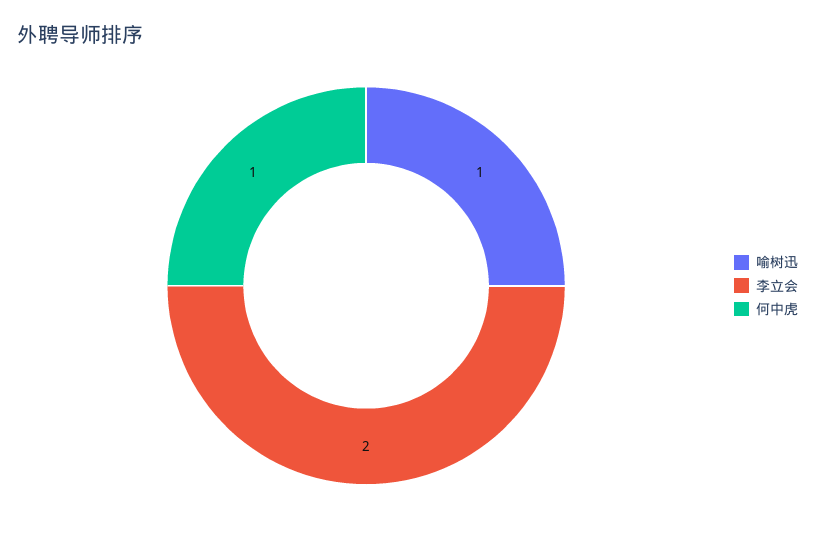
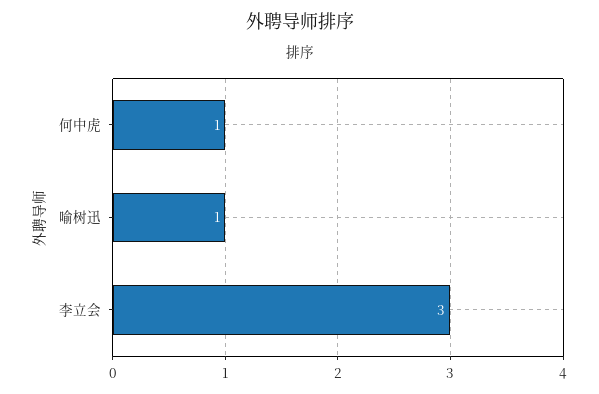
李立会: 2 -> 3

